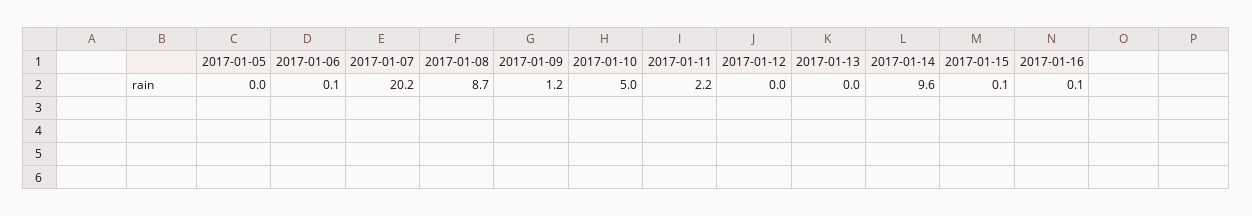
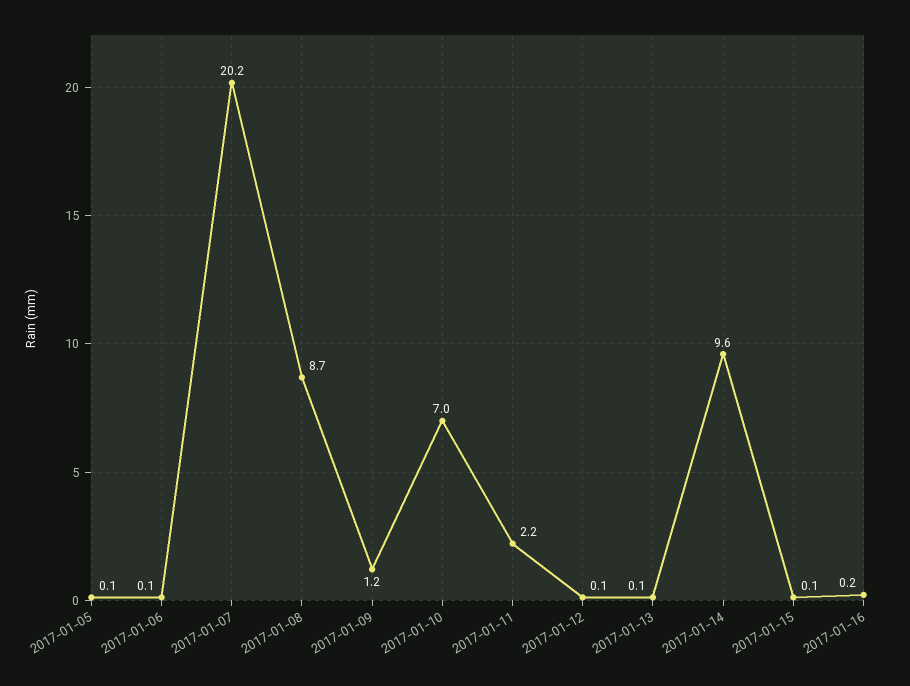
2017-01-05: 0 -> 0.1
2017-01-10: 5 -> 7
2017-01-12: 0 -> 0.1
2017-01-13: 0 -> 0.1
2017-01-16: 0.1 -> 0.2

